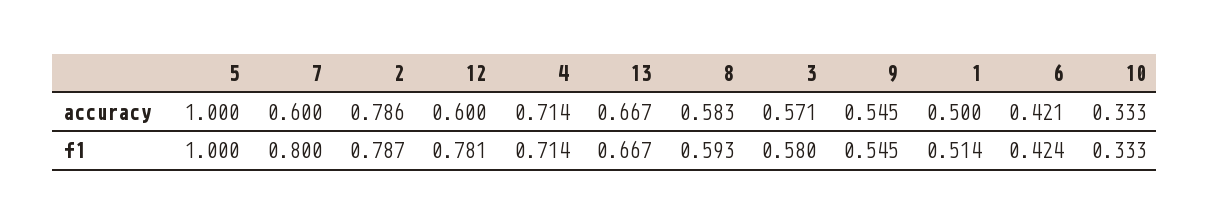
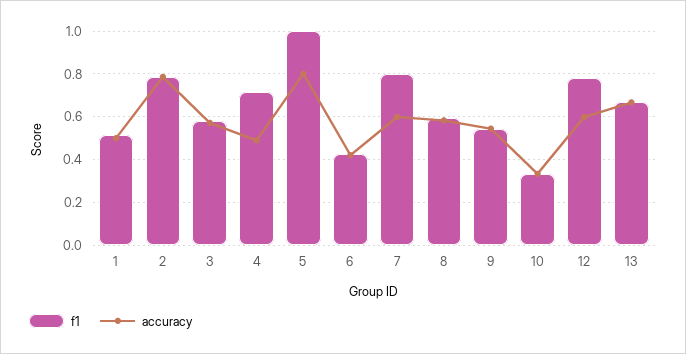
accuracy, 5: 1 -> 0.8
accuracy, 4: 0.714 -> 0.5

